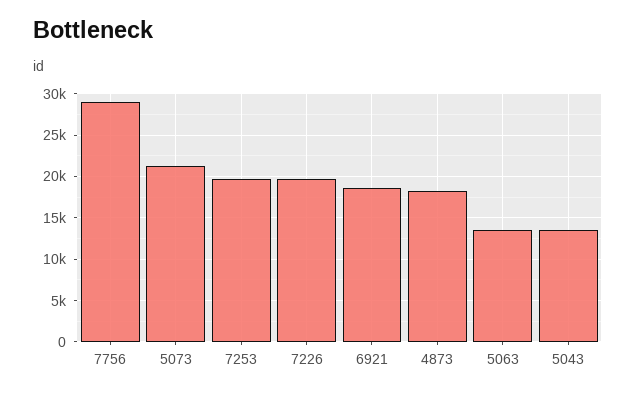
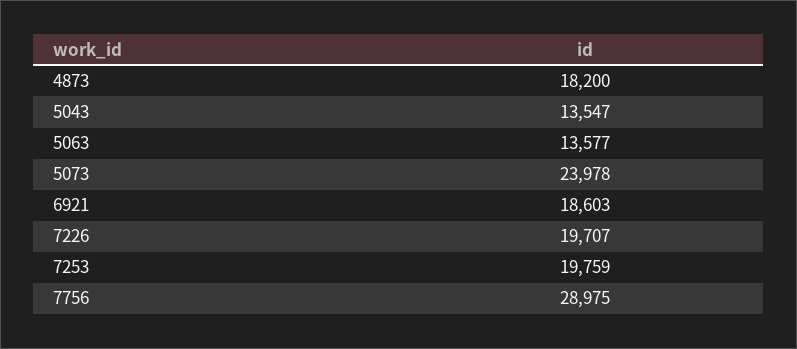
5073: 21000 -> 23978

